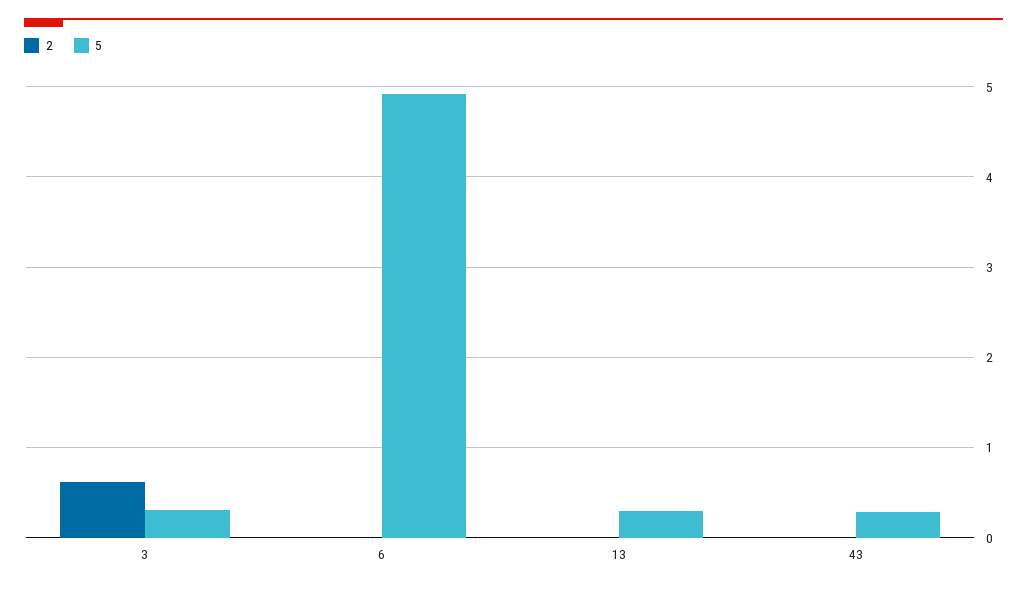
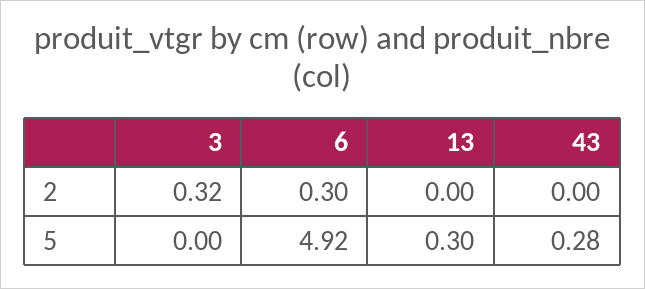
2, 3: 0.6 -> 0.32
5, 3: 0.3 -> 0
2, 6: 0 -> 0.3

